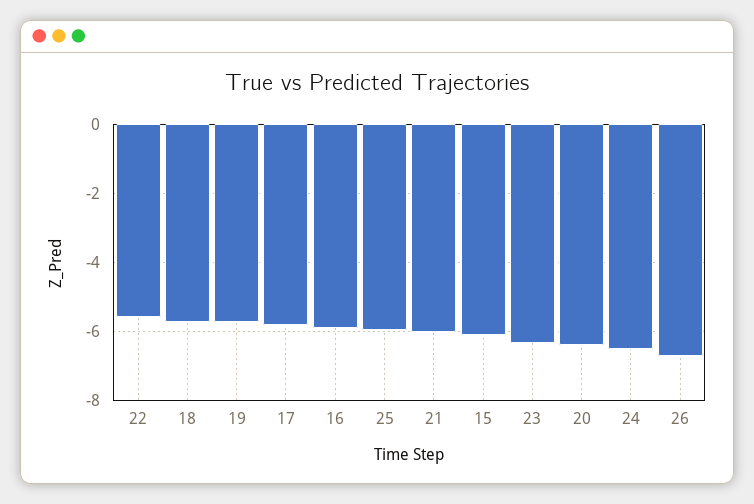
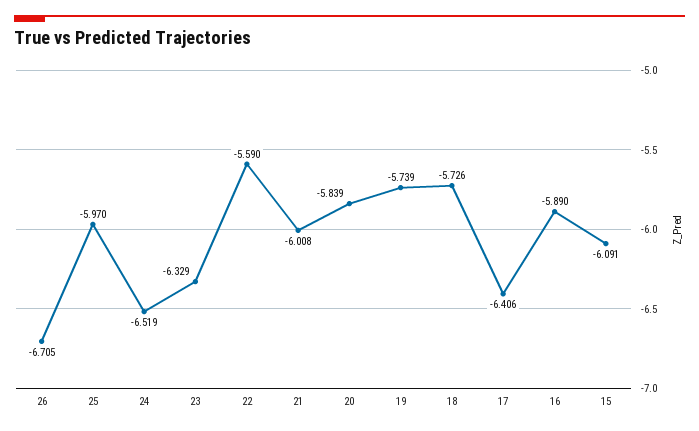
17: -5.8 -> -6.406
20: -6.4 -> -5.839

